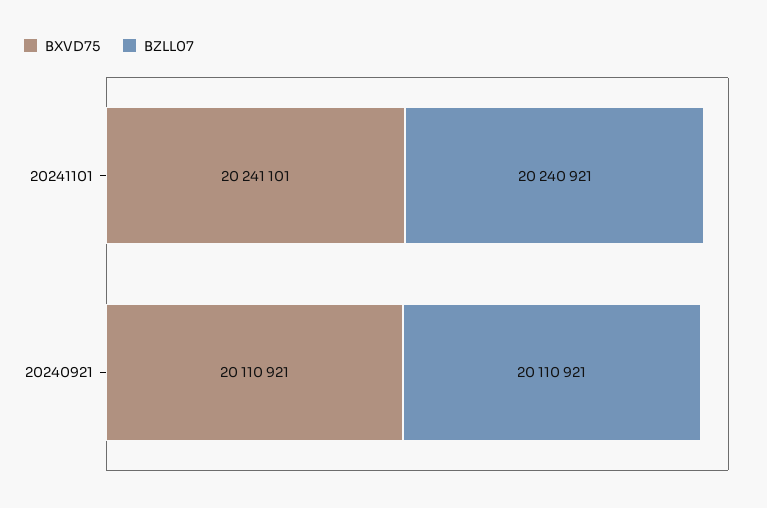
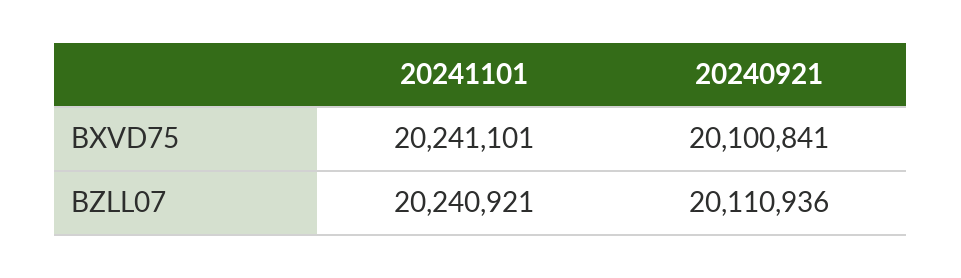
BXVD75, 20240921: 20110921 -> 20100841
BZLL07, 20240921: 20110921 -> 20110936

